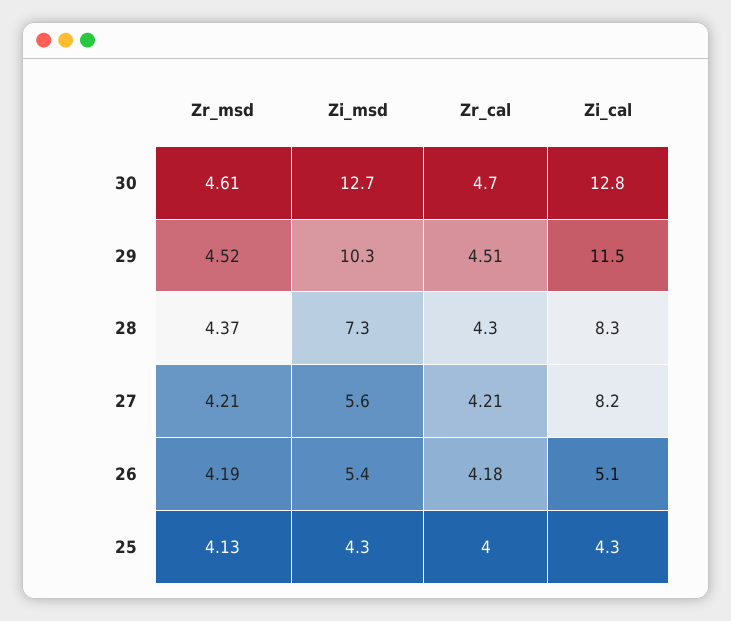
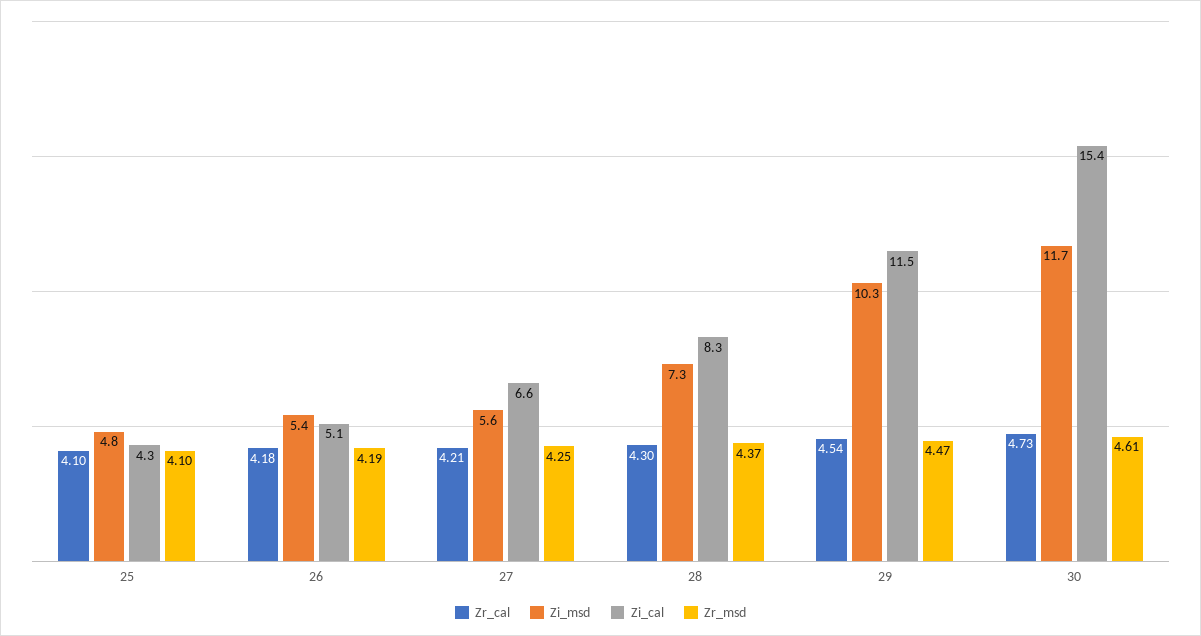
Zi_msd, 30: 12.7 -> 11.7
Zr_cal, 30: 4.7 -> 4.73
Zi_cal, 30: 12.8 -> 15.4
Zr_msd, 29: 4.52 -> 4.47
Zr_cal, 29: 4.51 -> 4.54
Zr_msd, 27: 4.21 -> 4.25
Zi_cal, 27: 8.2 -> 6.6
Zr_msd, 25: 4.13 -> 4.1
Zi_msd, 25: 4.3 -> 4.8
Zr_cal, 25: 4 -> 4.1

